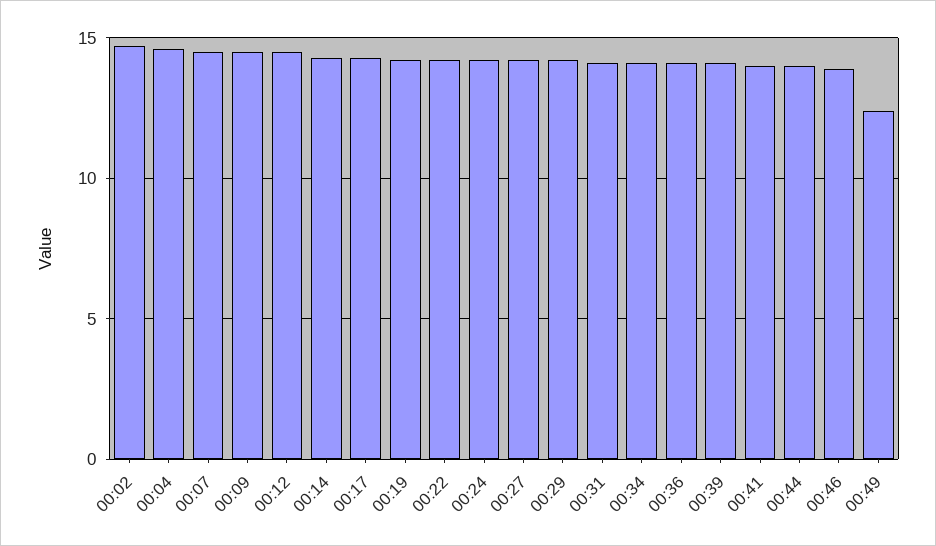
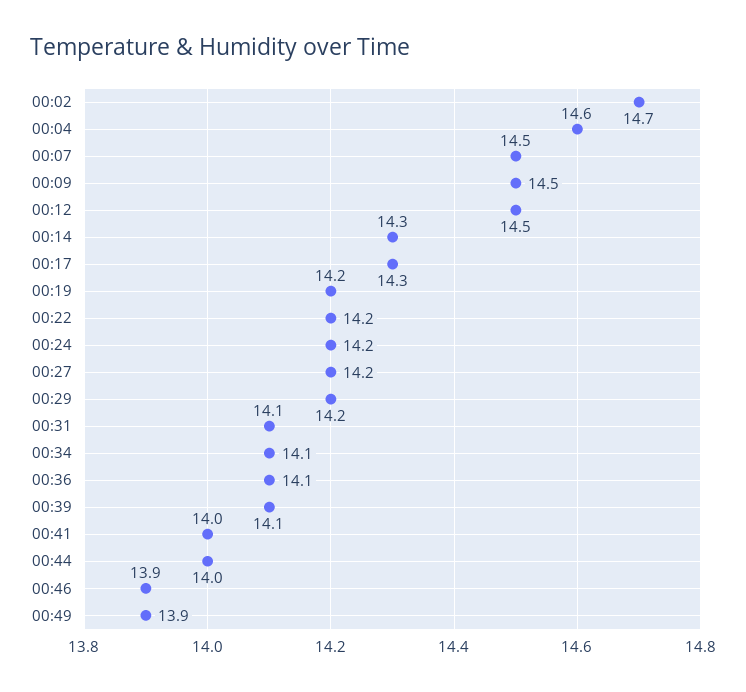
00:49: 12.5 -> 13.9

